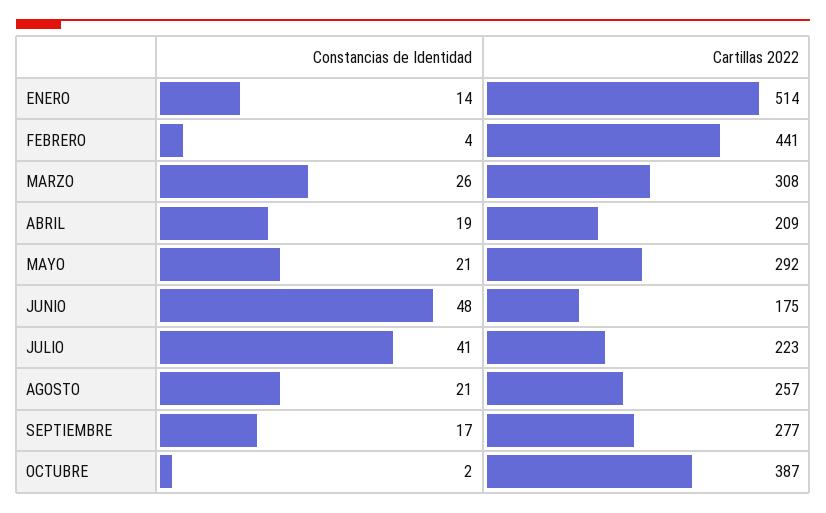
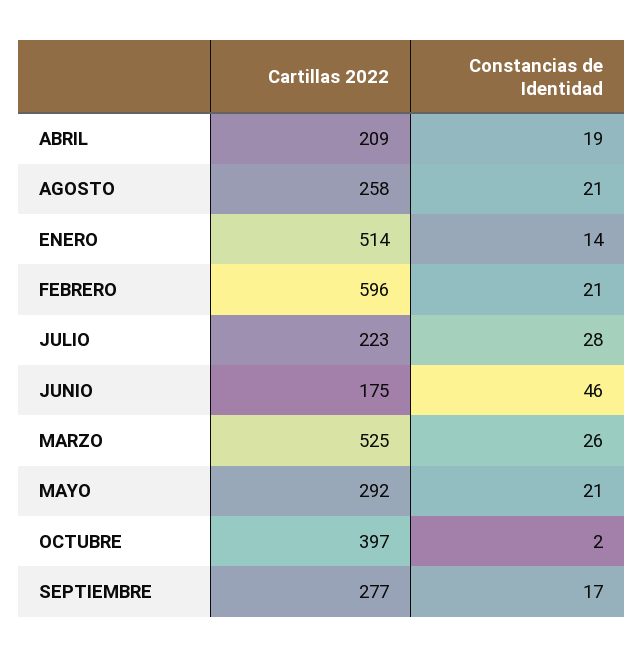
Constancias de Identidad, FEBRERO: 4 -> 21
Cartillas 2022, FEBRERO: 441 -> 596
Cartillas 2022, MARZO: 308 -> 525
Constancias de Identidad, JUNIO: 48 -> 46
Constancias de Identidad, JULIO: 41 -> 28
Cartillas 2022, AGOSTO: 257 -> 258
Cartillas 2022, OCTUBRE: 387 -> 397

